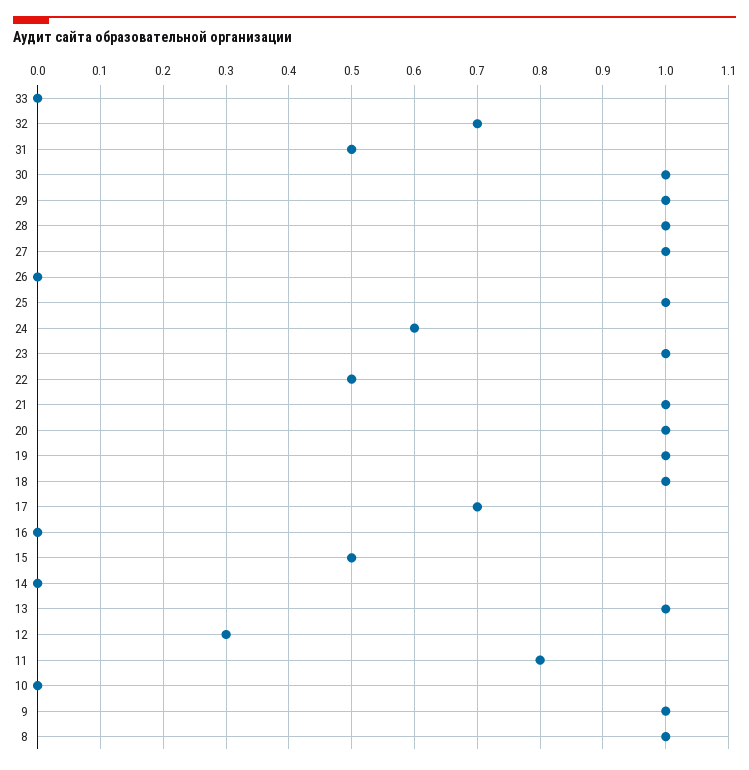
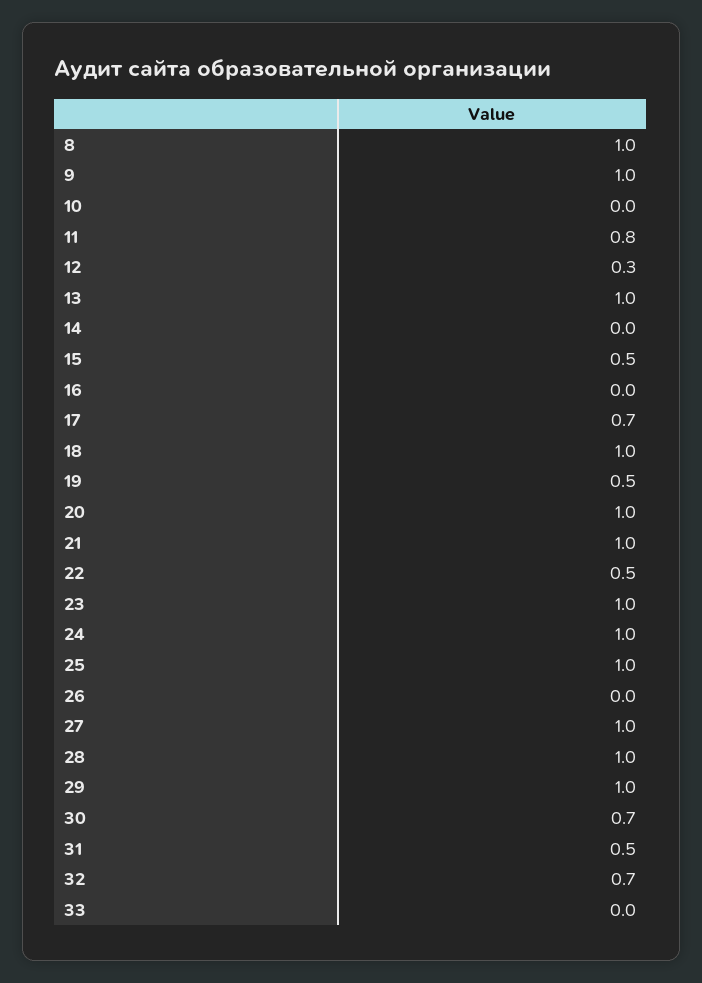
30: 1 -> 0.7
24: 0.6 -> 1
19: 1 -> 0.5

